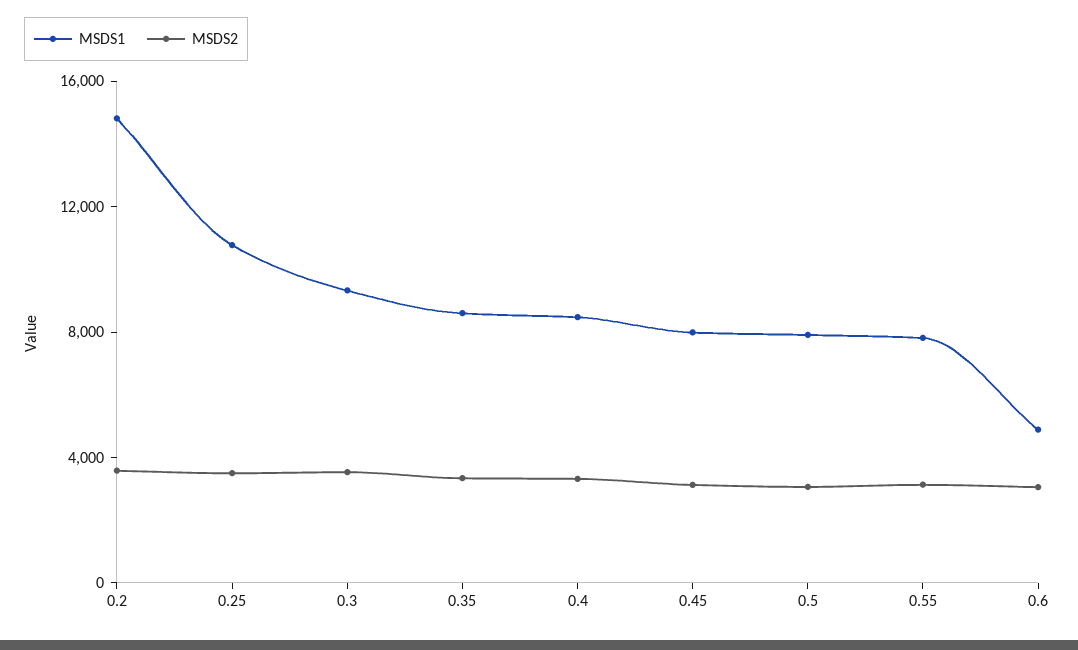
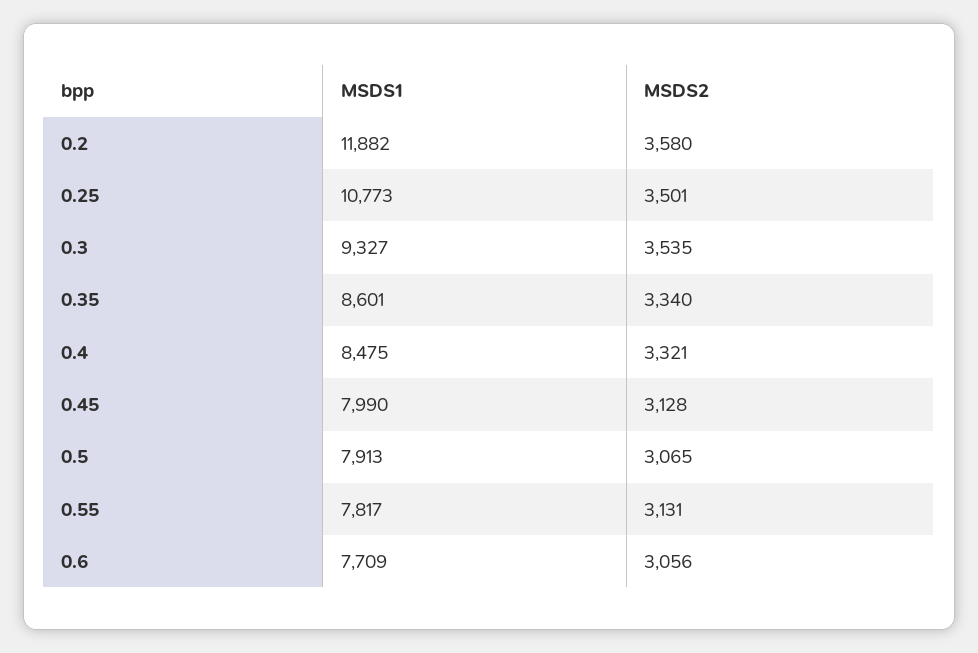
MSDS1, 0.2: 15000 -> 11882
MSDS1, 0.6: 5000 -> 7709

